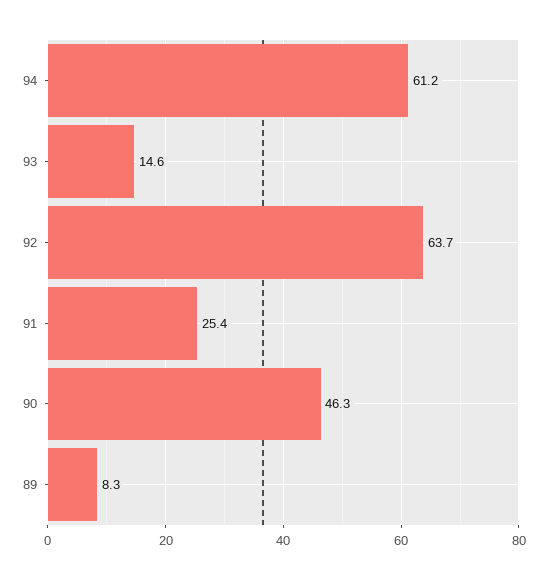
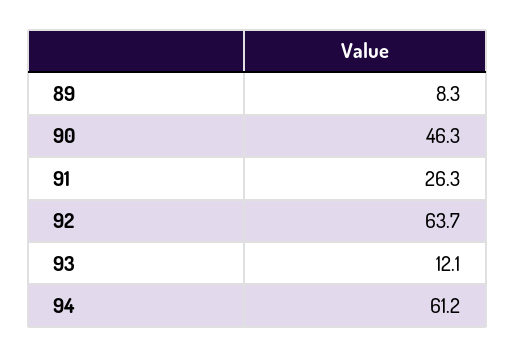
93: 14.6 -> 12.1
91: 25.4 -> 26.3

